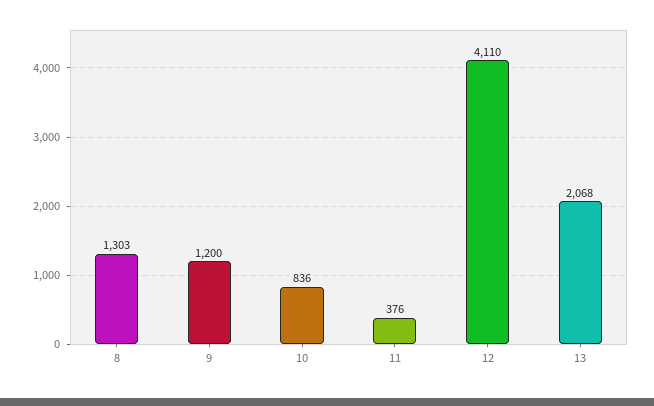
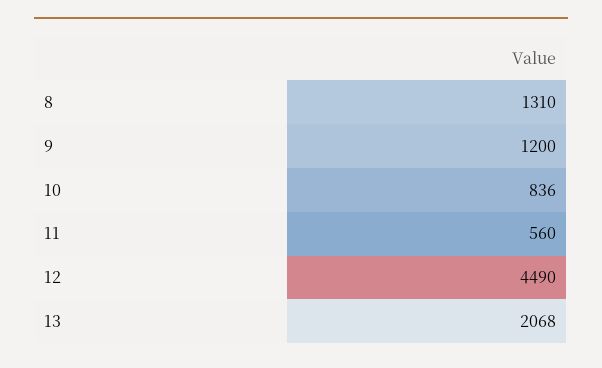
8: 1303 -> 1310
11: 376 -> 560
12: 4110 -> 4490

